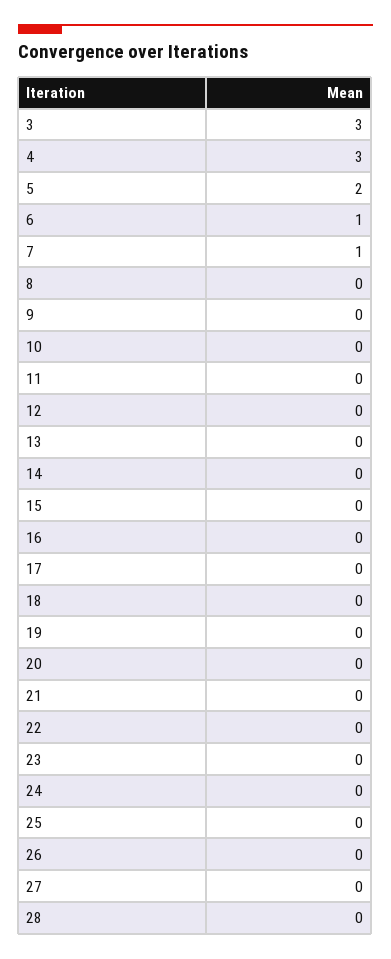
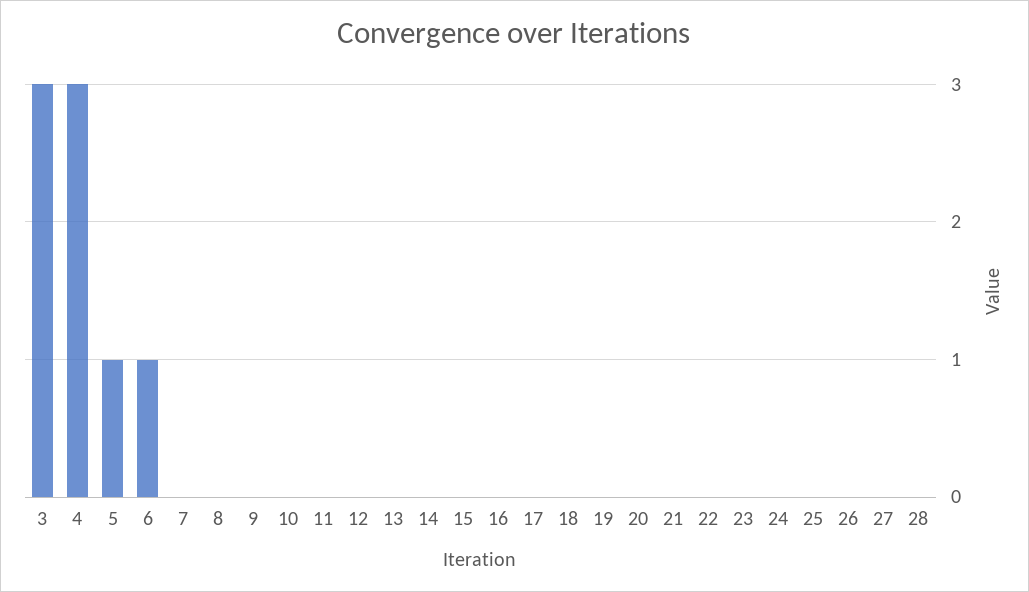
5: 2 -> 1
7: 1 -> 0

